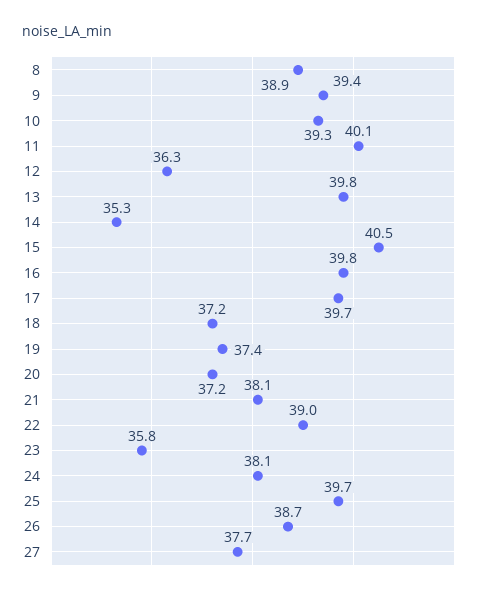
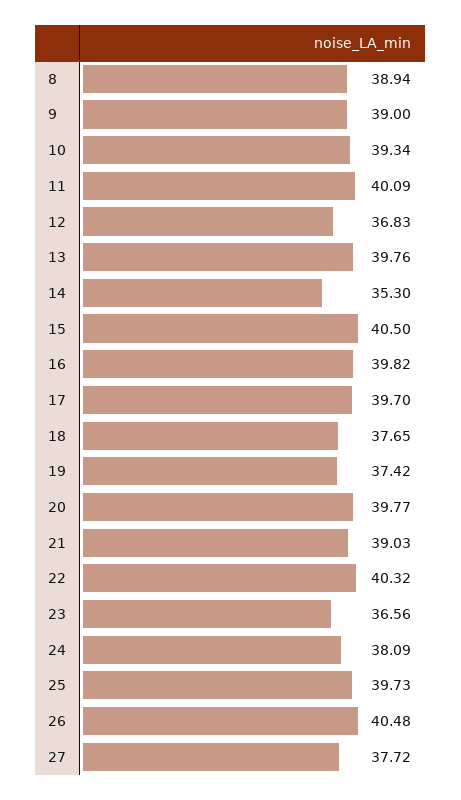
9: 39.4 -> 39
12: 36.3 -> 36.83
18: 37.2 -> 37.65
20: 37.2 -> 39.77
21: 38.1 -> 39.03
22: 39 -> 40.32
23: 35.8 -> 36.56
26: 38.7 -> 40.48

